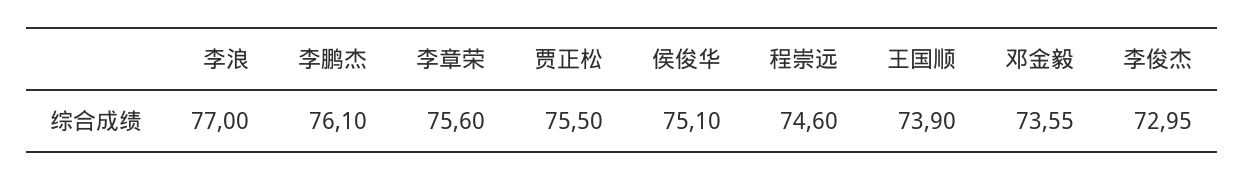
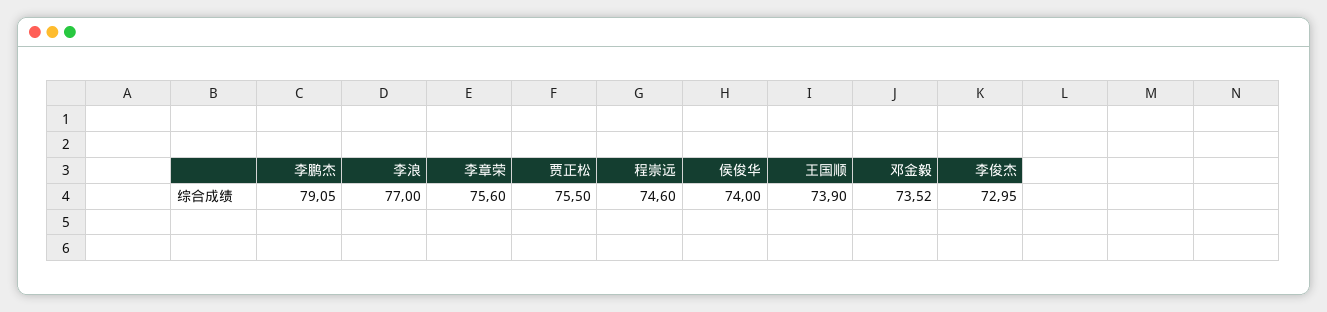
李鹏杰: 76.1 -> 79.05
侯俊华: 75.1 -> 74
邓金毅: 73.55 -> 73.52

